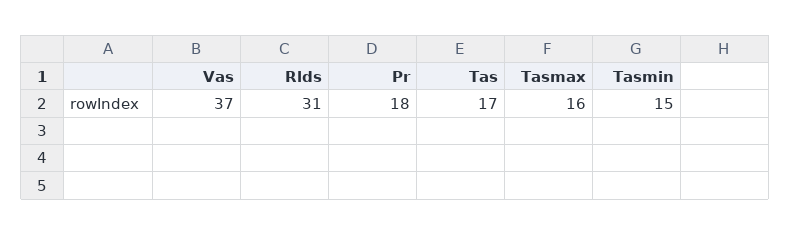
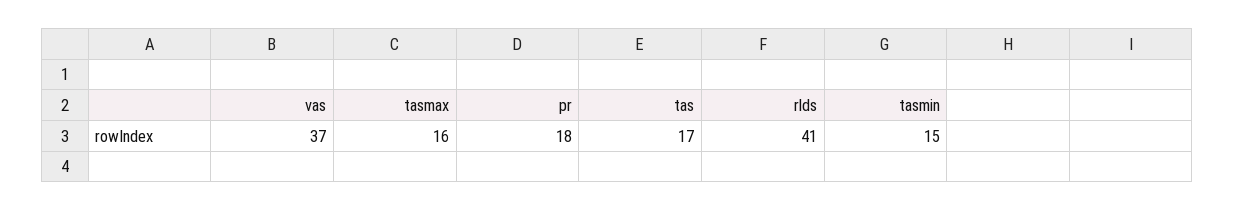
Rlds: 31 -> 41

